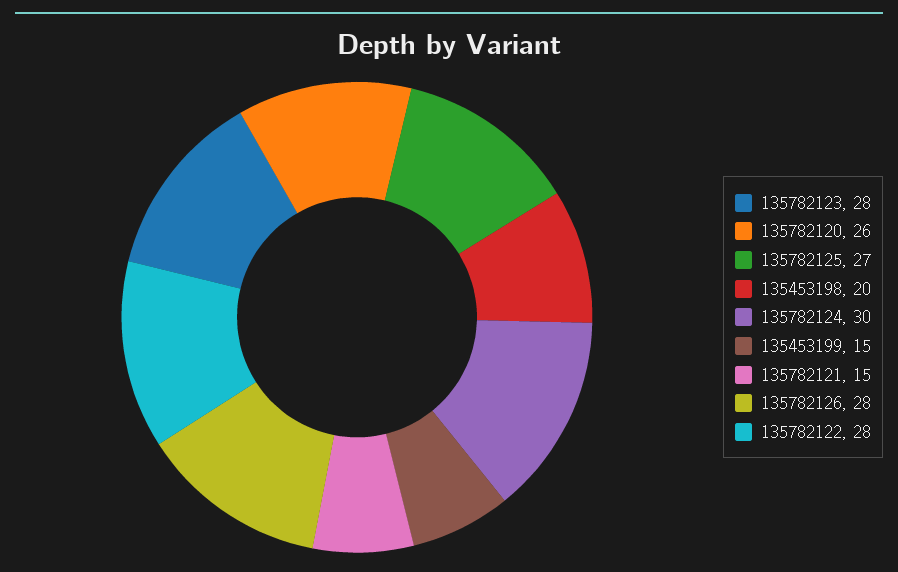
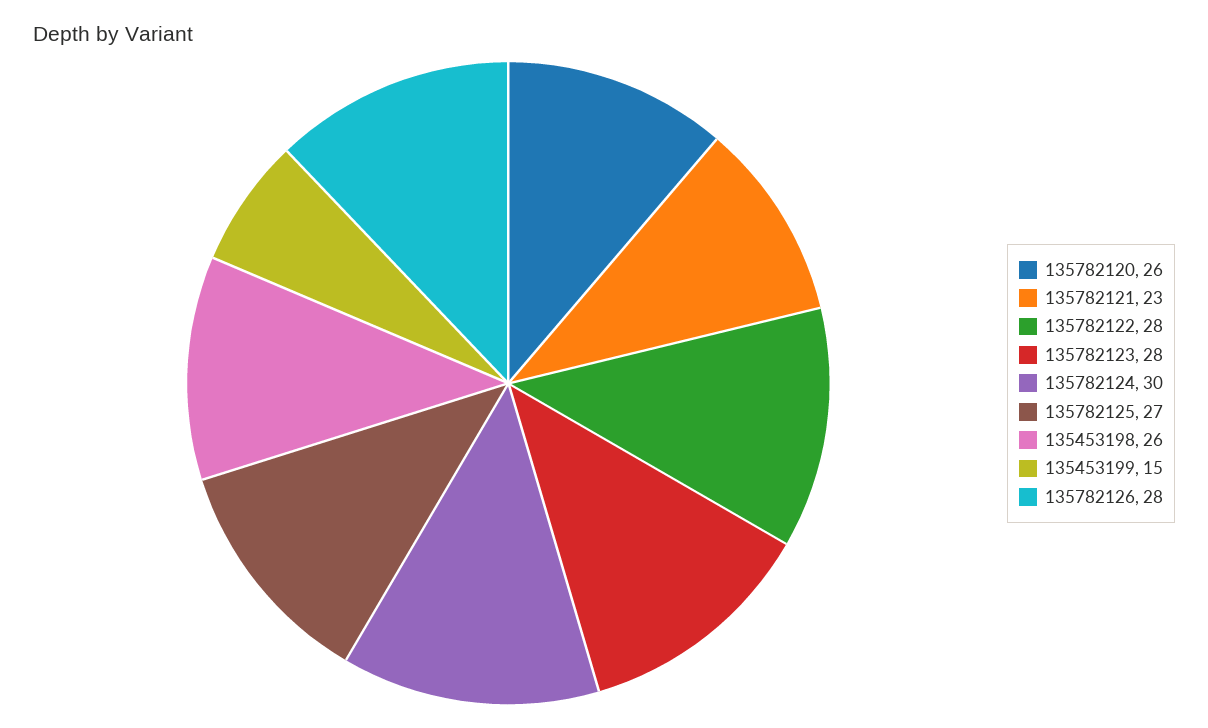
135453198: 20 -> 26
135782121: 15 -> 23

